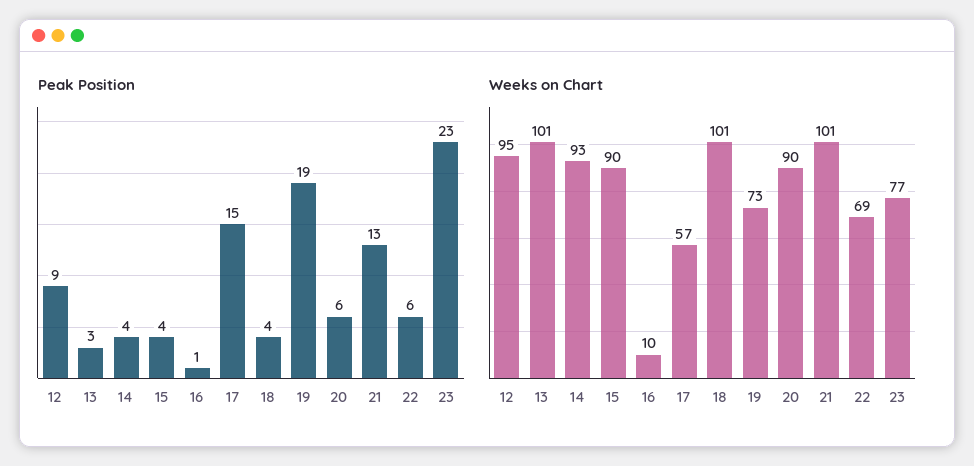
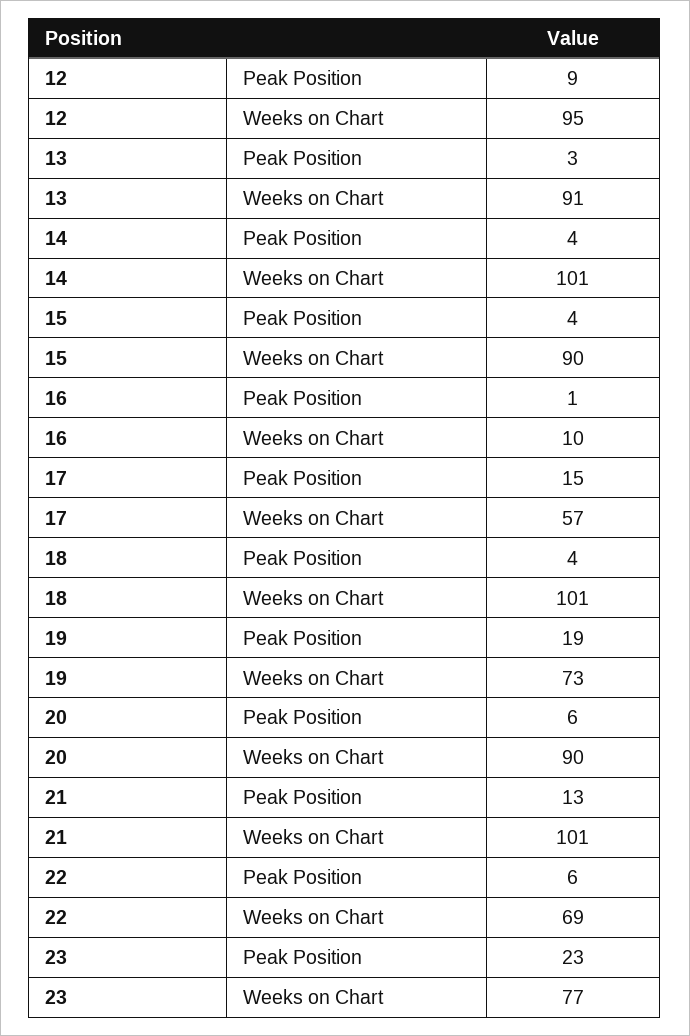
Weeks on Chart, 13: 101 -> 91
Weeks on Chart, 14: 93 -> 101

